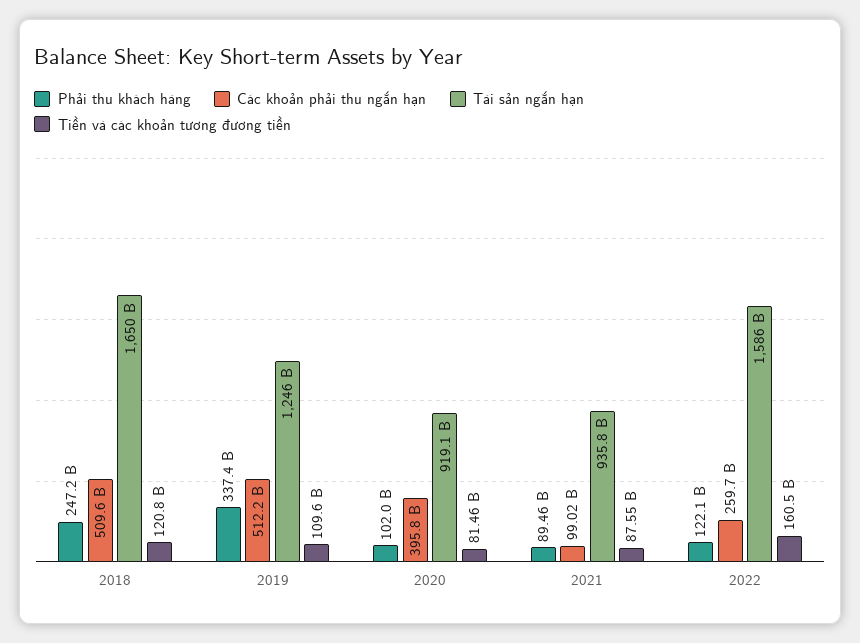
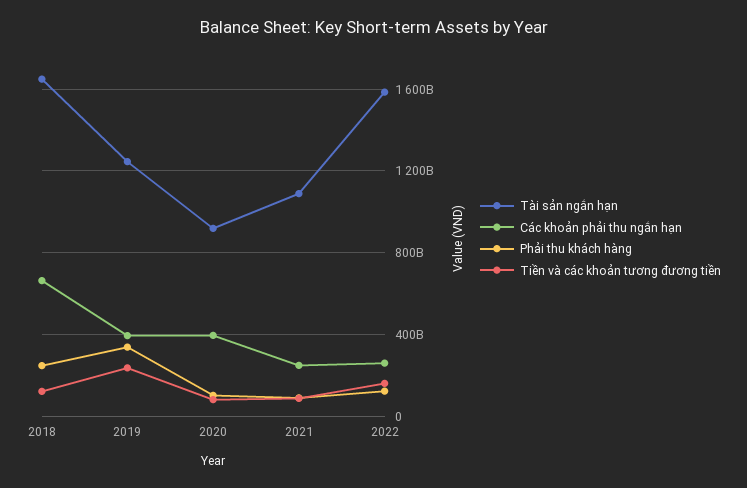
Các khoản phải thu ngắn hạn, 2018: 509600000000 -> 650000000000
Các khoản phải thu ngắn hạn, 2019: 512200000000 -> 400000000000
Tiền và các khoản tương đương tiền, 2019: 109600000000 -> 250000000000
Các khoản phải thu ngắn hạn, 2021: 99020000000 -> 250000000000
Tài sản ngắn hạn, 2021: 935800000000 -> 1100000000000

